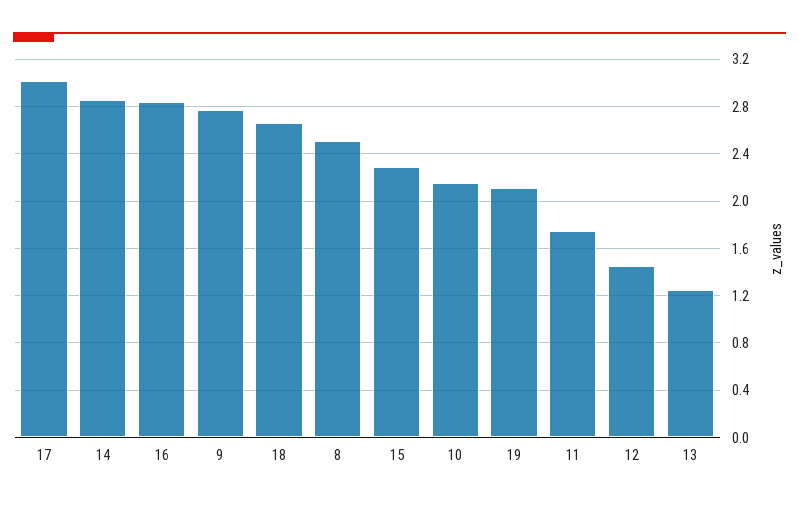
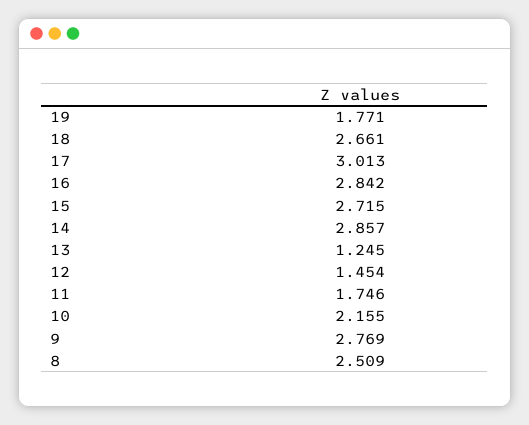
15: 2.3 -> 2.715
19: 2.1 -> 1.771

